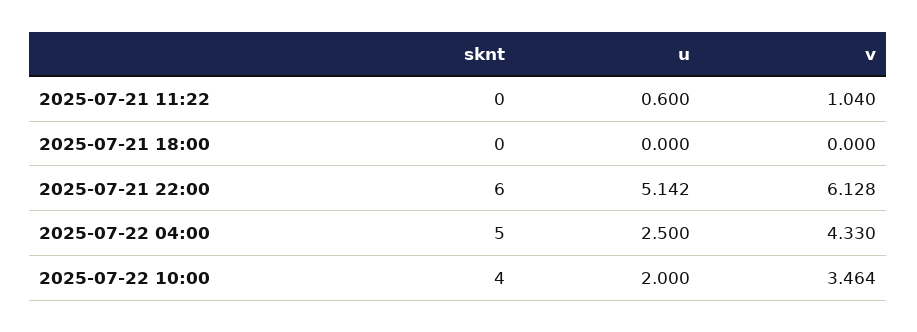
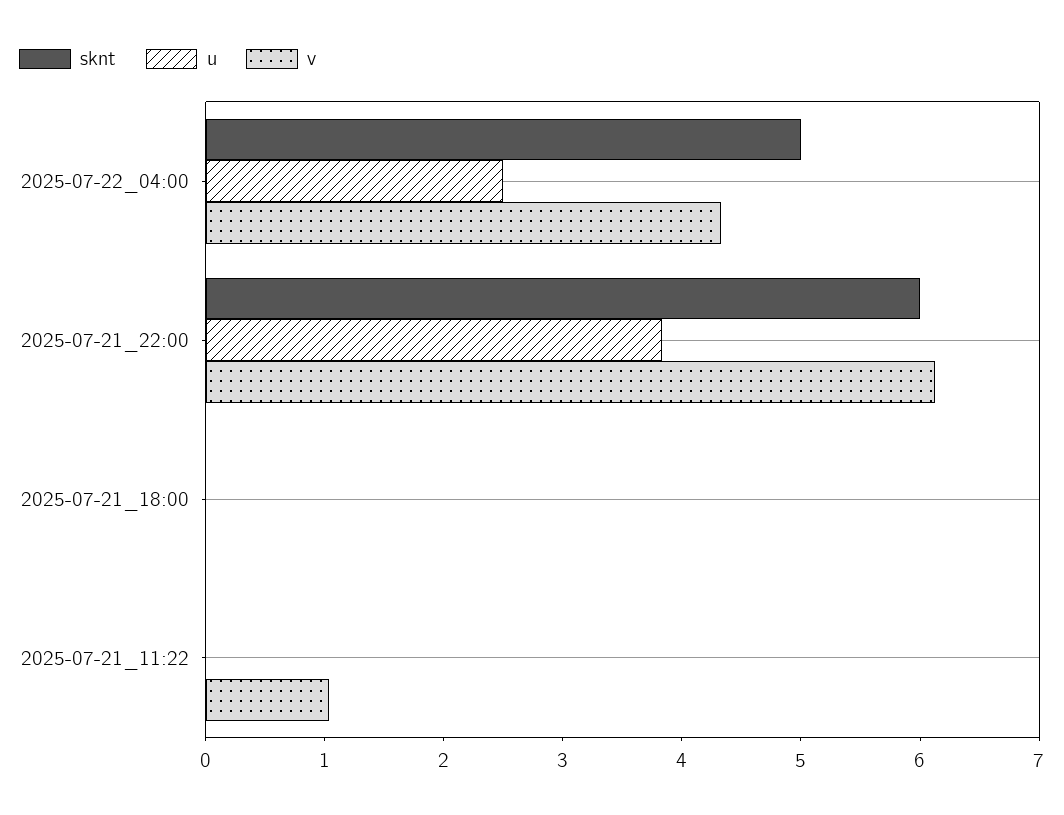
u, 2025-07-21 11:22: 0.6 -> 0
u, 2025-07-21 22:00: 5.142 -> 3.8
sknt, 2025-07-22 10:00: 4 -> none
u, 2025-07-22 10:00: 2 -> none
v, 2025-07-22 10:00: 3.464 -> none

